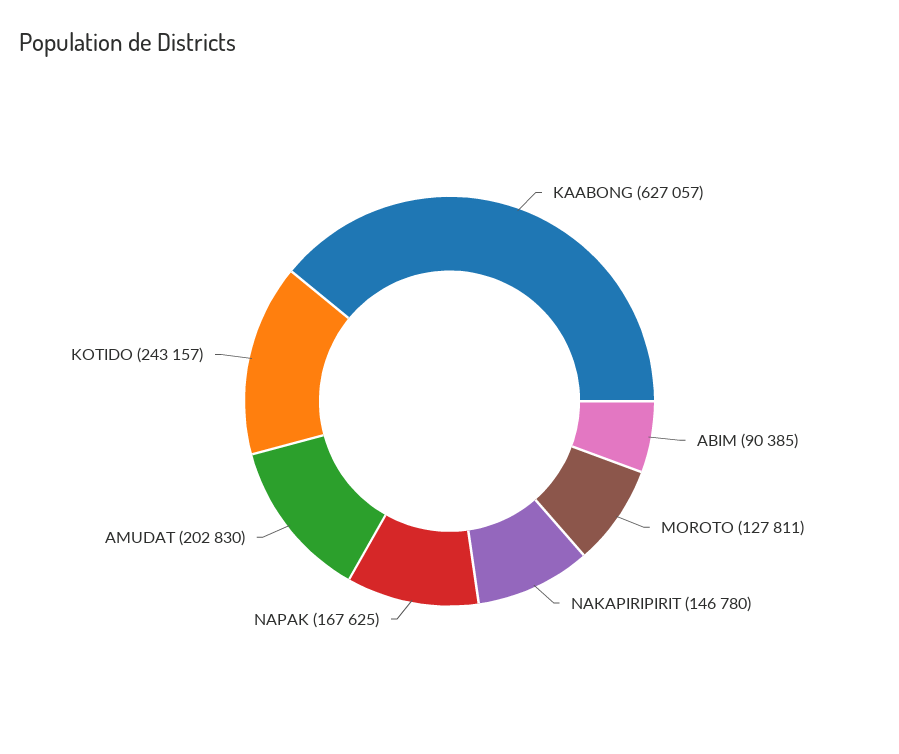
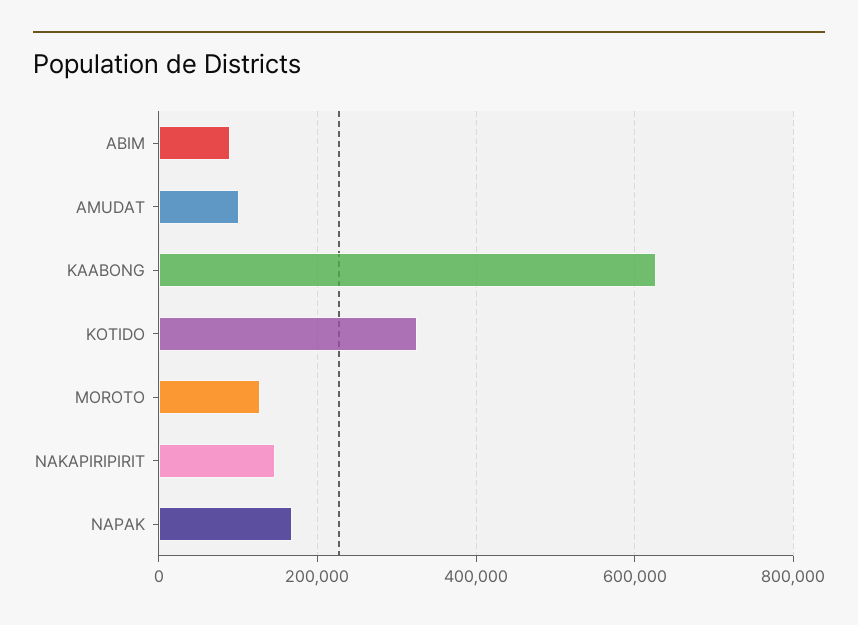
AMUDAT: 202830 -> 100000
KOTIDO: 243157 -> 320000

